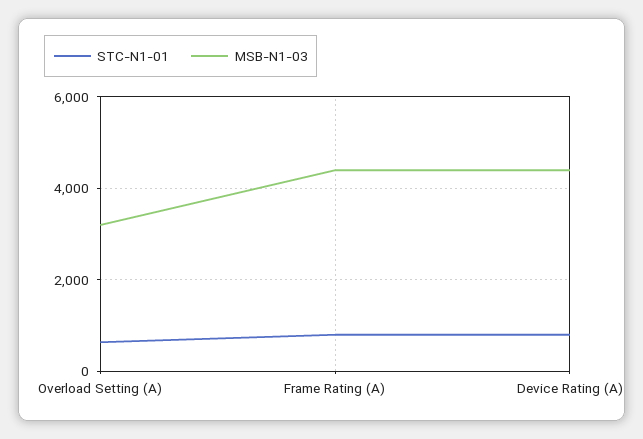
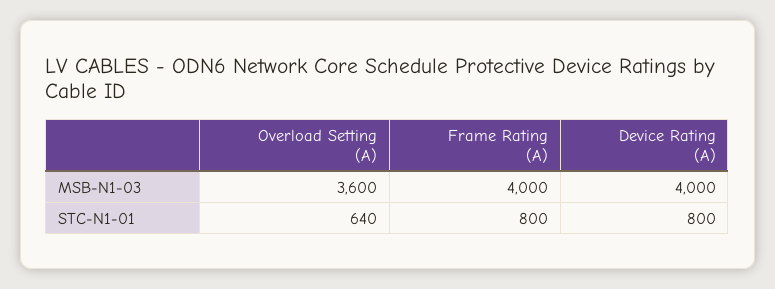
MSB-N1-03, Overload Setting (A): 3200 -> 3600
MSB-N1-03, Frame Rating (A): 4400 -> 4000
MSB-N1-03, Device Rating (A): 4400 -> 4000

